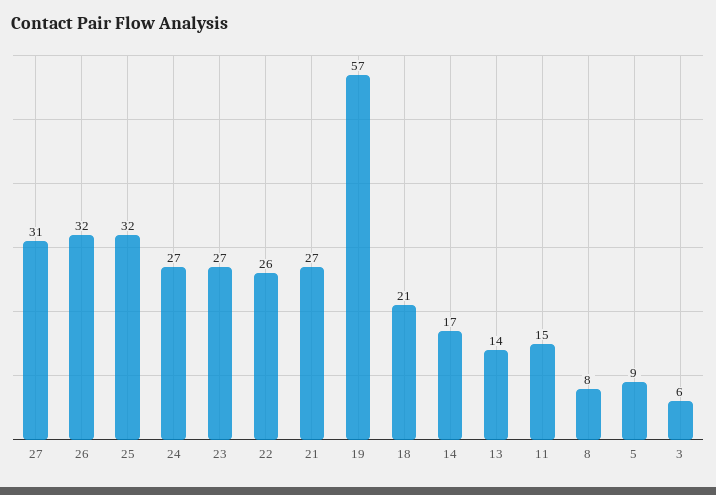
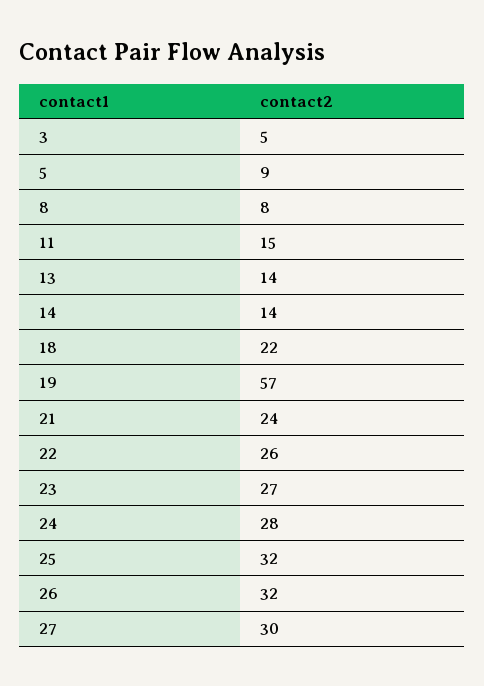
27: 31 -> 30
24: 27 -> 28
21: 27 -> 24
18: 21 -> 22
14: 17 -> 14
3: 6 -> 5

